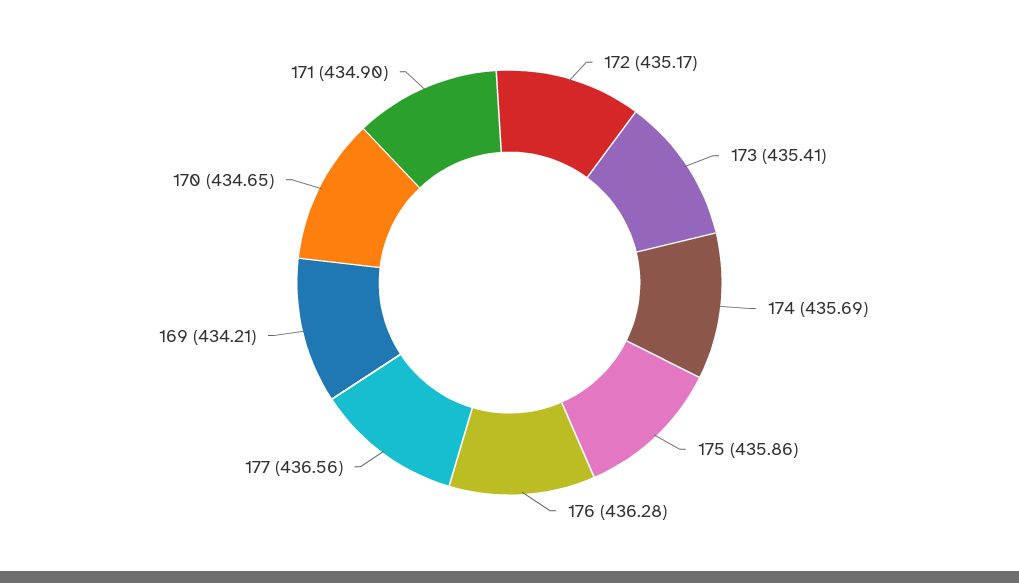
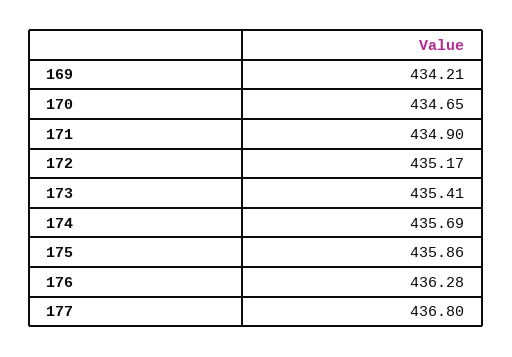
177: 436.56 -> 436.8

